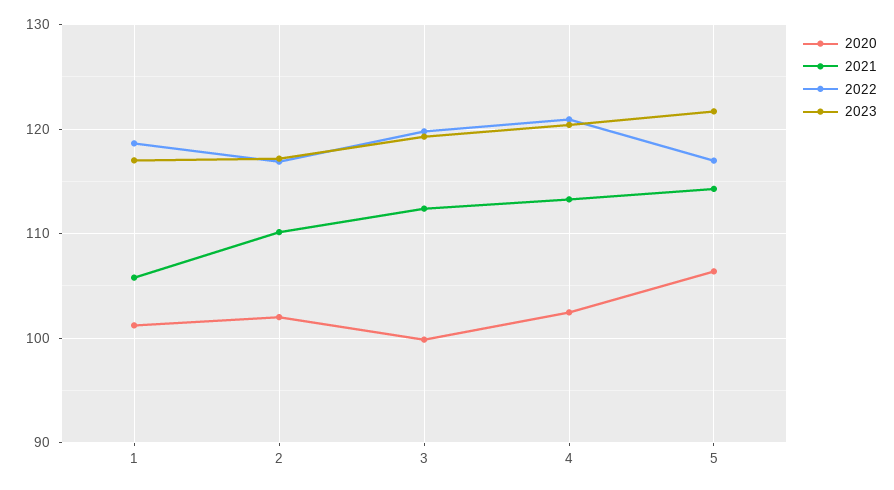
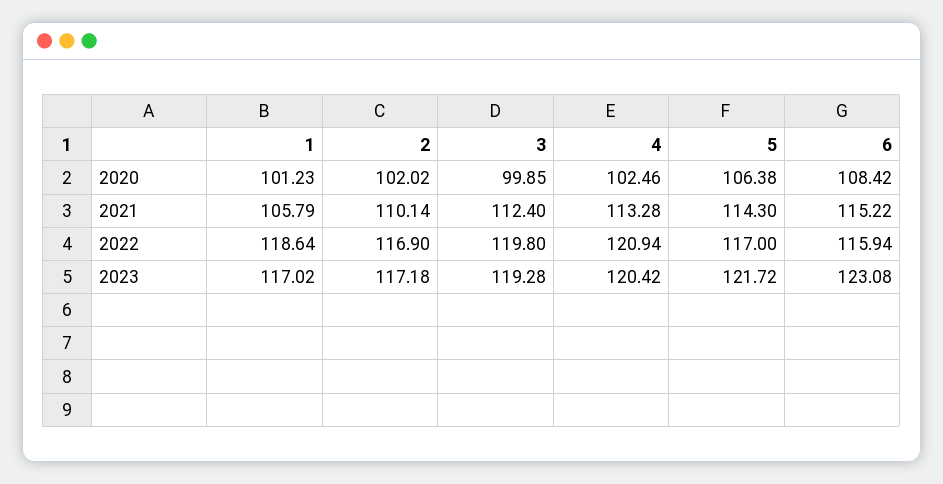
2020, 6: none -> 108.42
2021, 6: none -> 115.22
2022, 6: none -> 115.94
2023, 6: none -> 123.08

